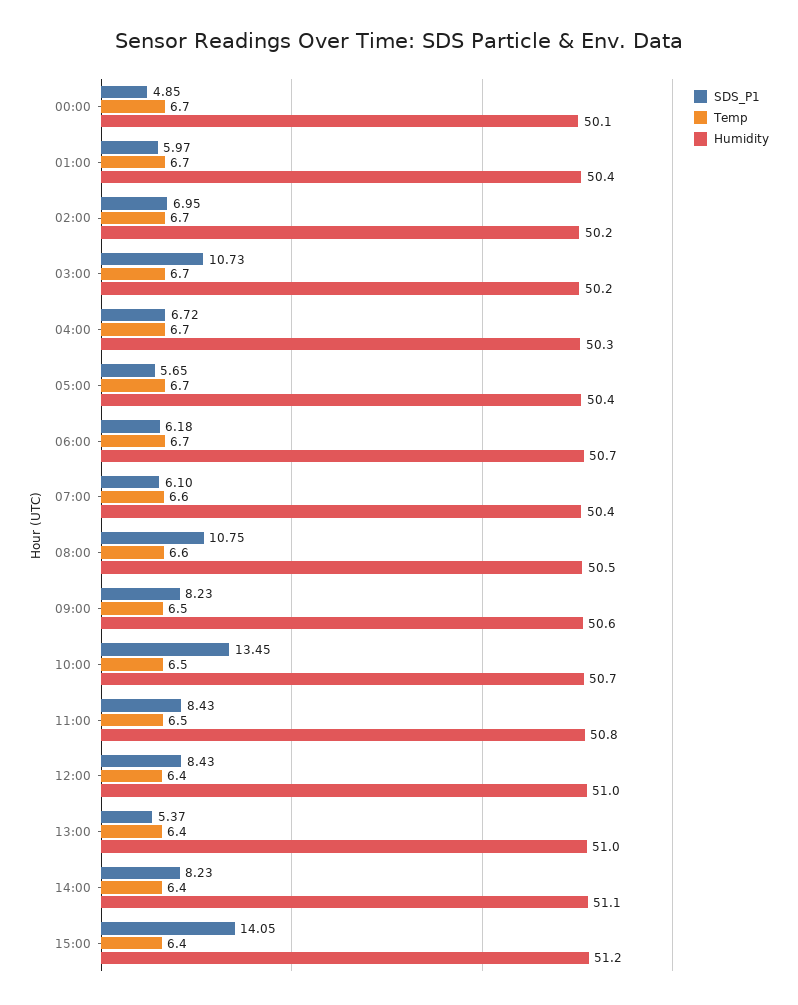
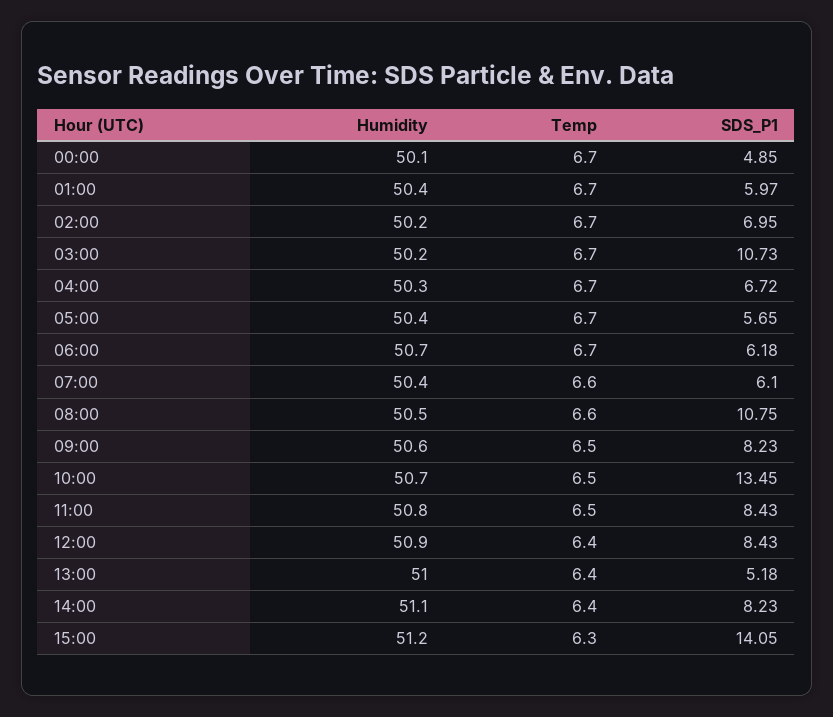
Humidity, 12:00: 51 -> 50.9
SDS_P1, 13:00: 5.37 -> 5.18
Temp, 15:00: 6.4 -> 6.3

